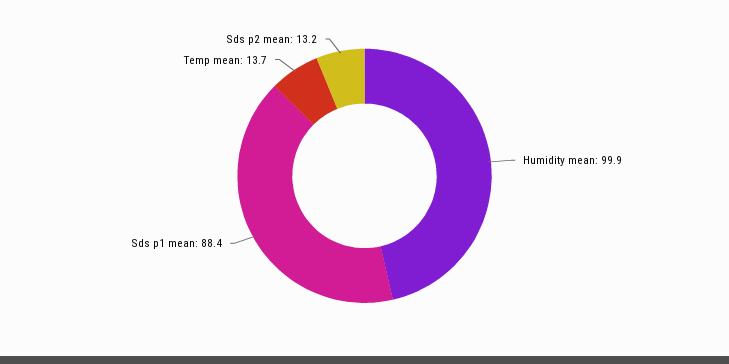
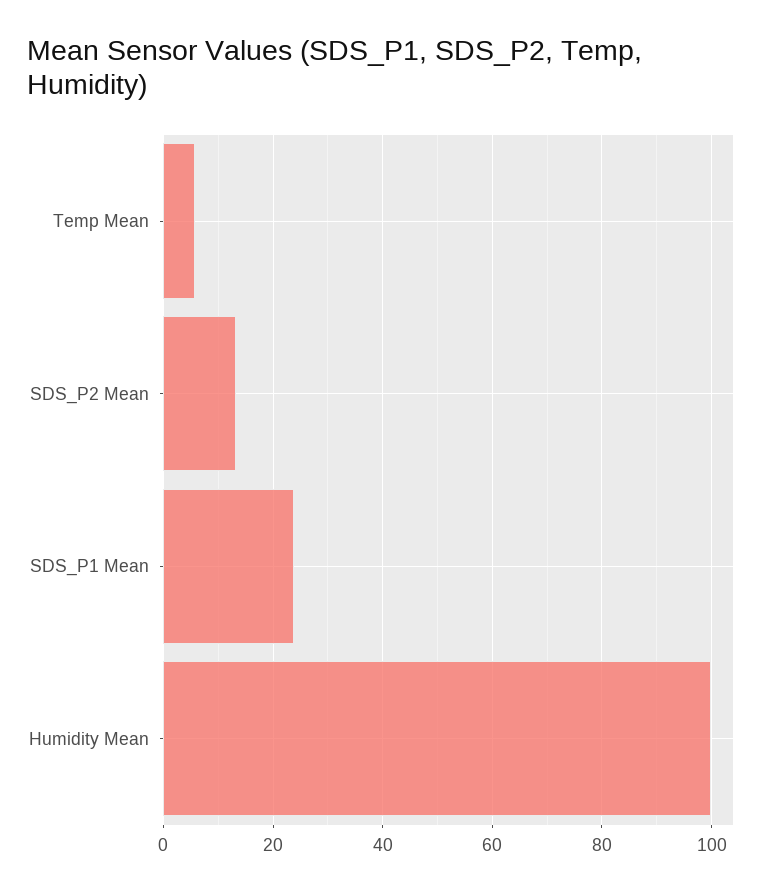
Sds p1 mean: 88.4 -> 24
Temp mean: 13.7 -> 6

